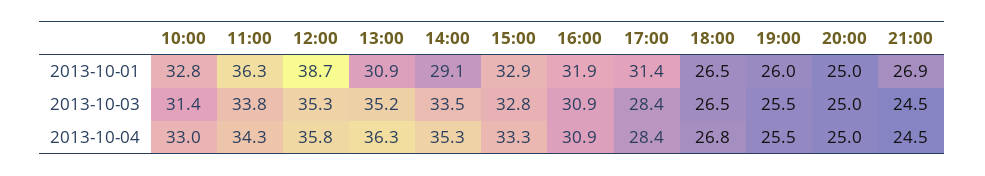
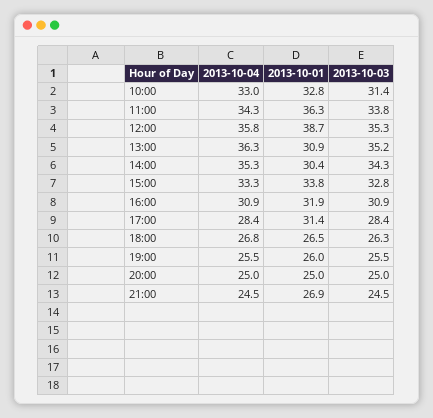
14:00, 2013-10-01: 29.1 -> 30.4
15:00, 2013-10-01: 32.9 -> 33.8
14:00, 2013-10-03: 33.5 -> 34.3
18:00, 2013-10-03: 26.5 -> 26.3

